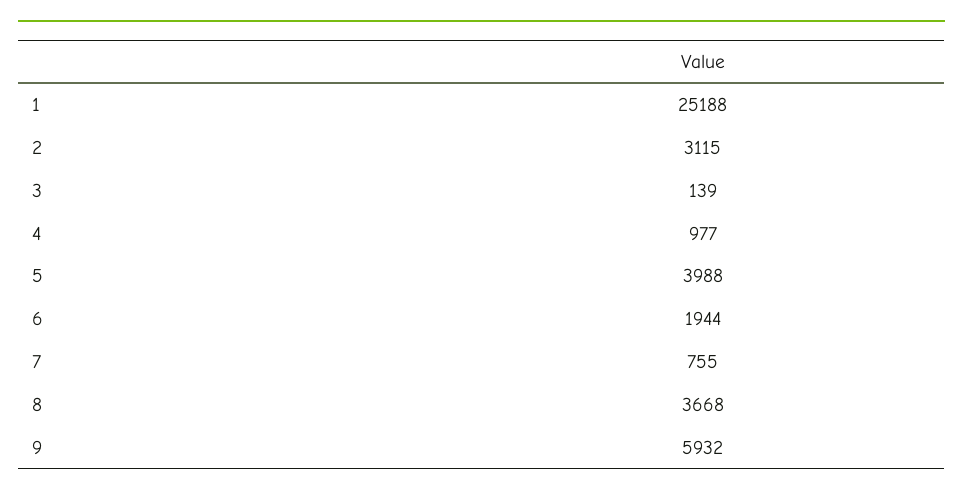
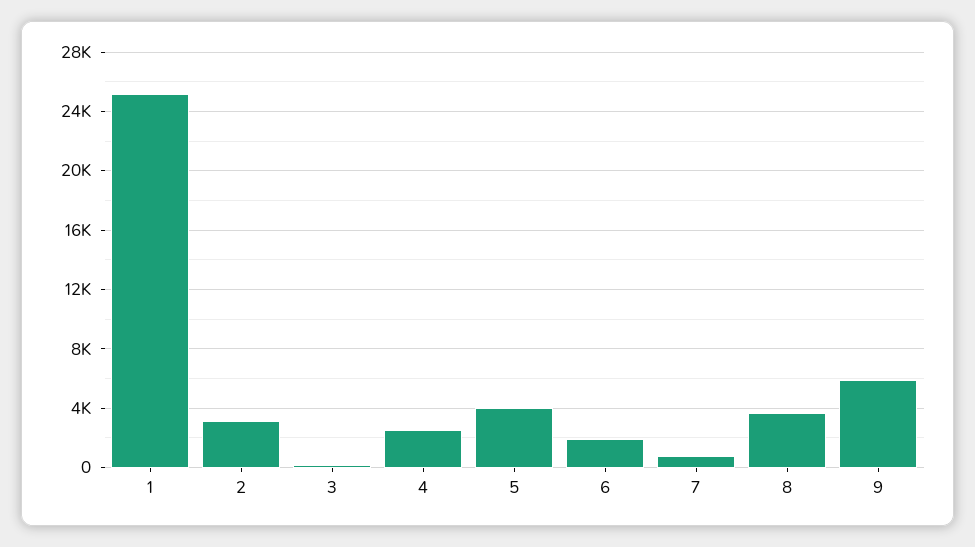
4: 977 -> 2500

